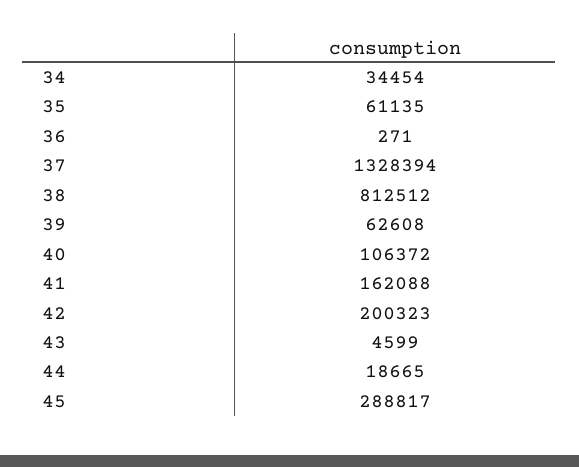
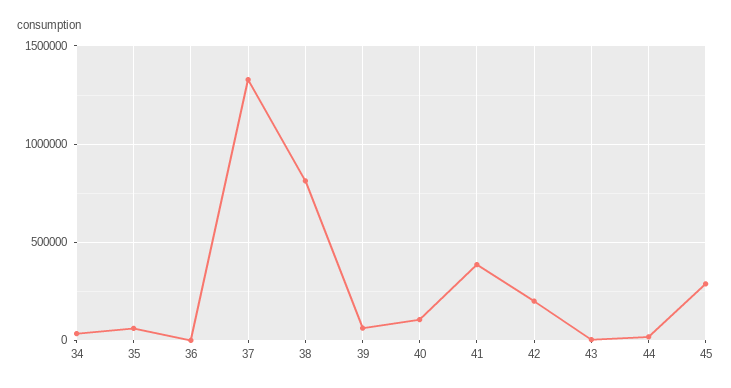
41: 162088 -> 400000

